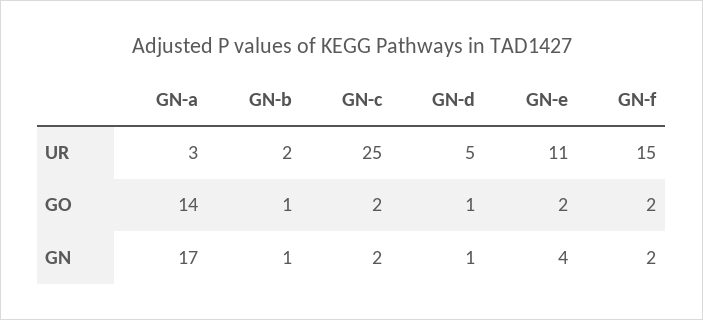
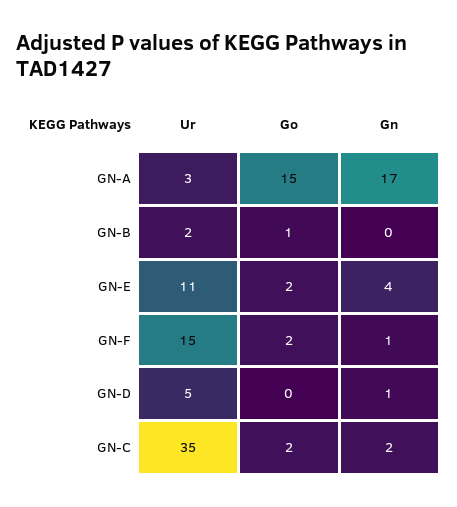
GN-c, UR: 25 -> 35
GN-a, GO: 14 -> 15
GN-d, GO: 1 -> 0
GN-b, GN: 1 -> 0
GN-f, GN: 2 -> 1

